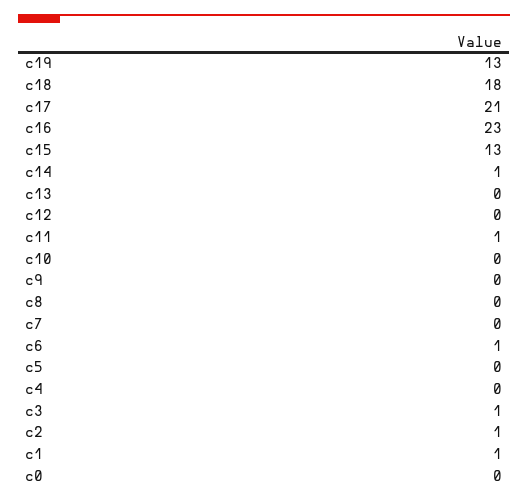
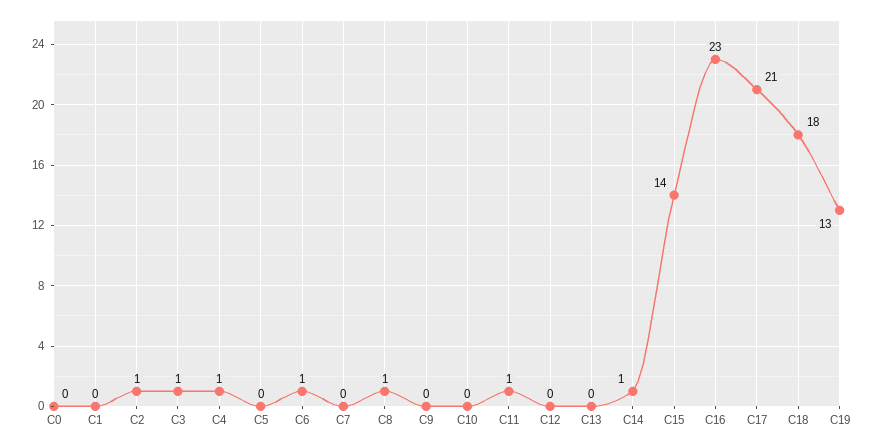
c15: 13 -> 14
c8: 0 -> 1
c4: 0 -> 1
c1: 1 -> 0

